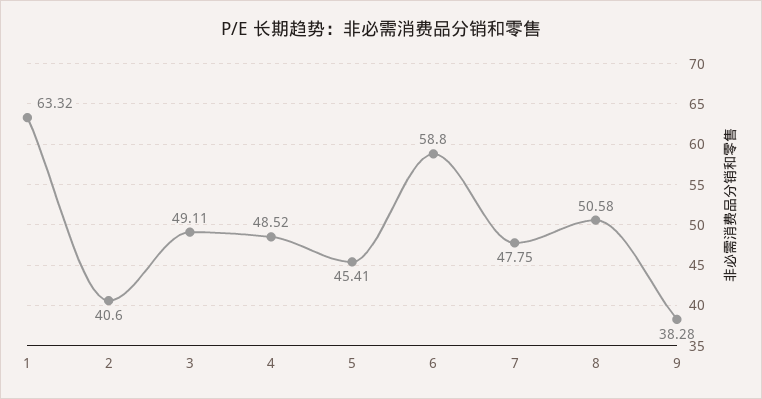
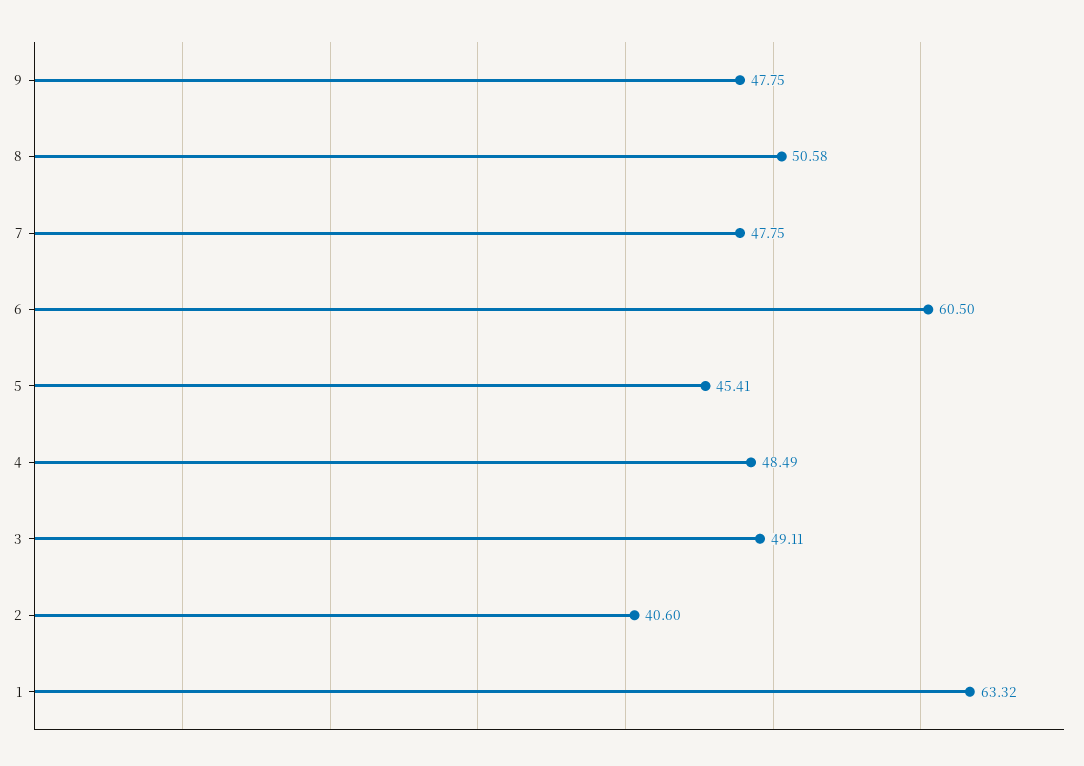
4: 48.52 -> 48.49
6: 58.8 -> 60.5
9: 38.28 -> 47.75

